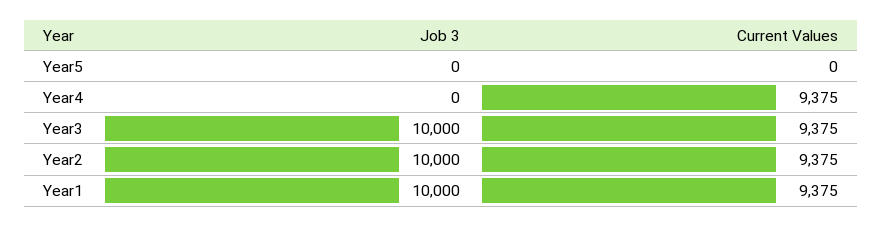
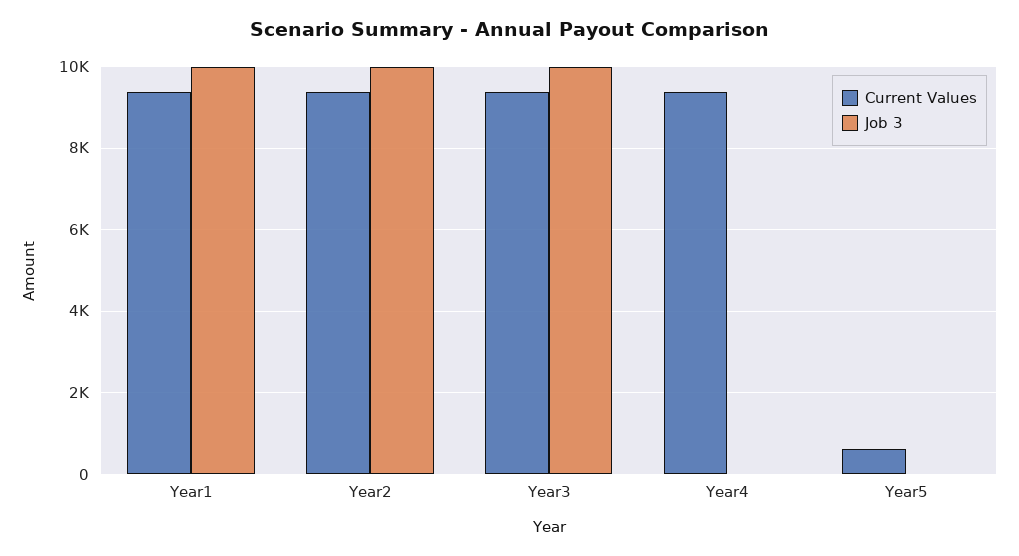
Current Values, Year5: 0 -> 600

